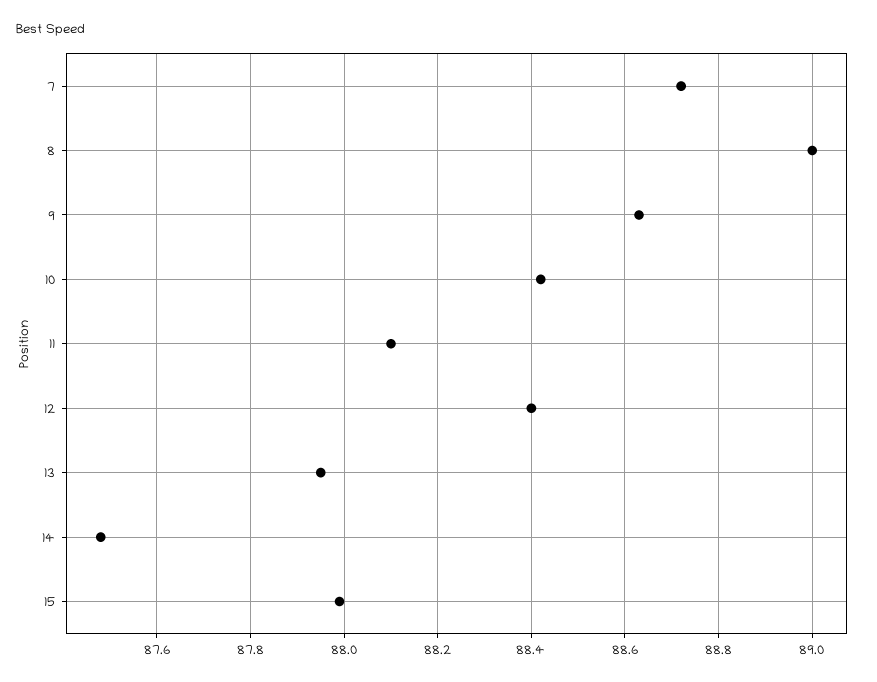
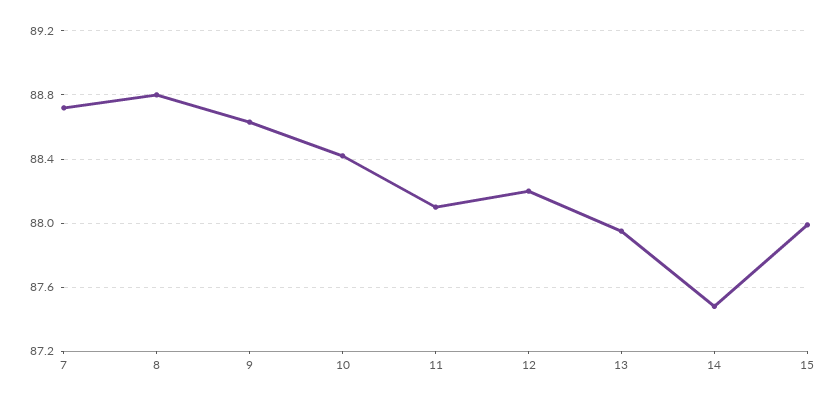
8: 89 -> 88.8
12: 88.4 -> 88.2

